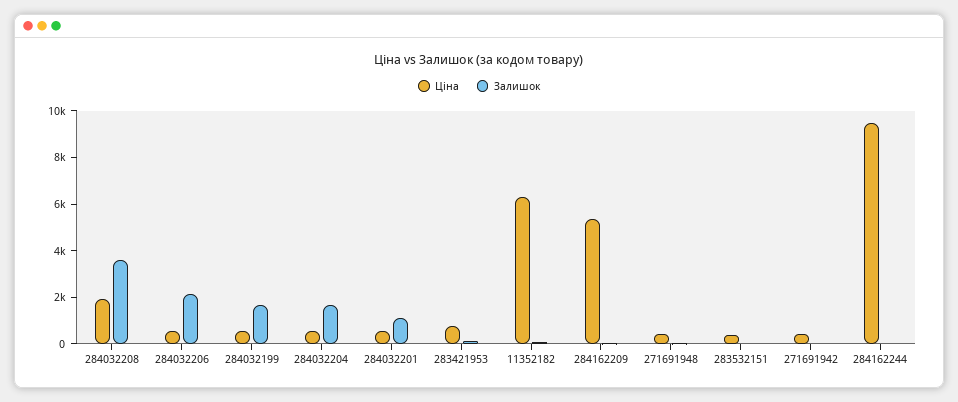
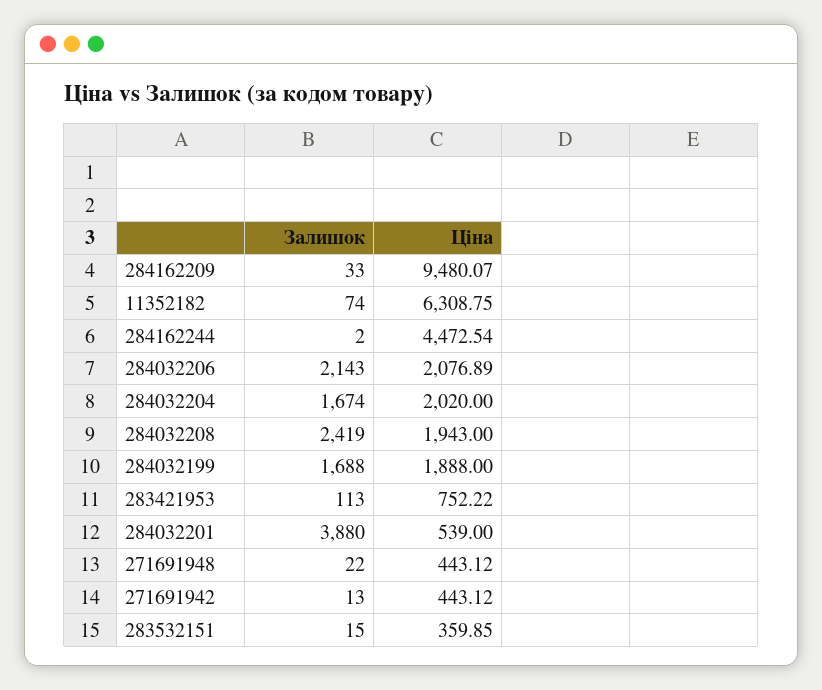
Залишок, 284032208: 3500 -> 2419
Ціна, 284032206: 500 -> 2076.89
Ціна, 284032199: 500 -> 1888
Ціна, 284032204: 500 -> 2020
Залишок, 284032201: 1000 -> 3880
Ціна, 284162209: 5500 -> 9480.07
Ціна, 284162244: 9500 -> 4472.54

